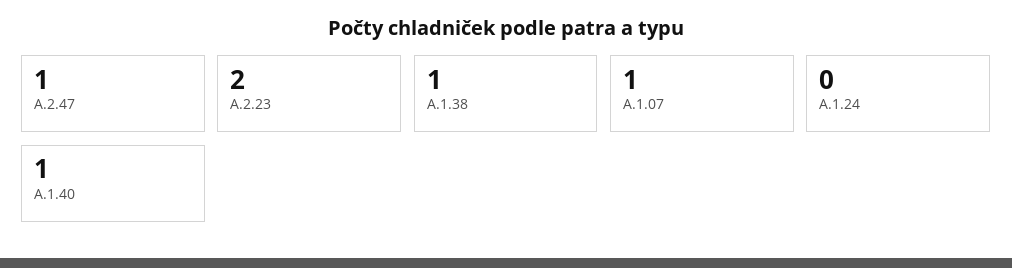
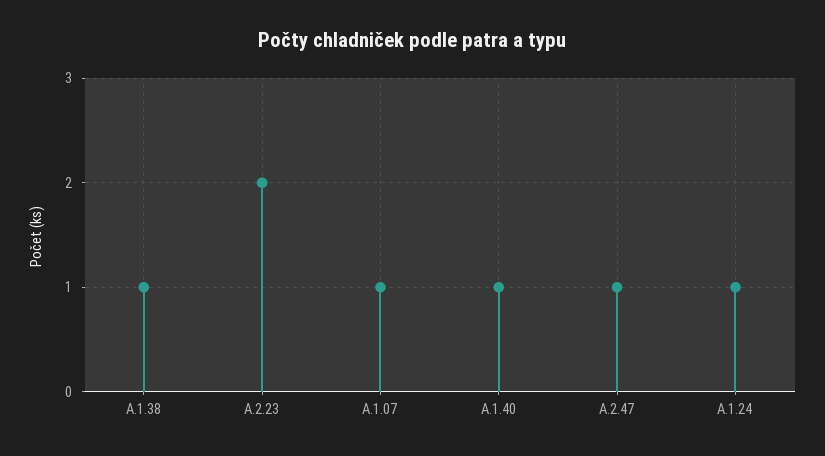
A.1.24: 0 -> 1

